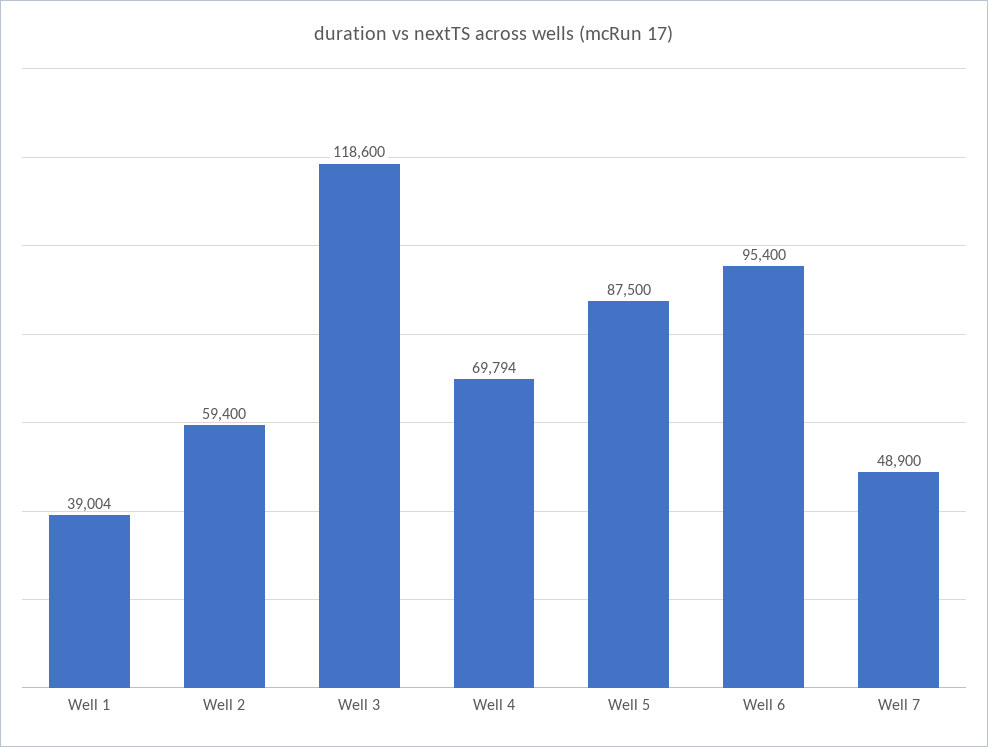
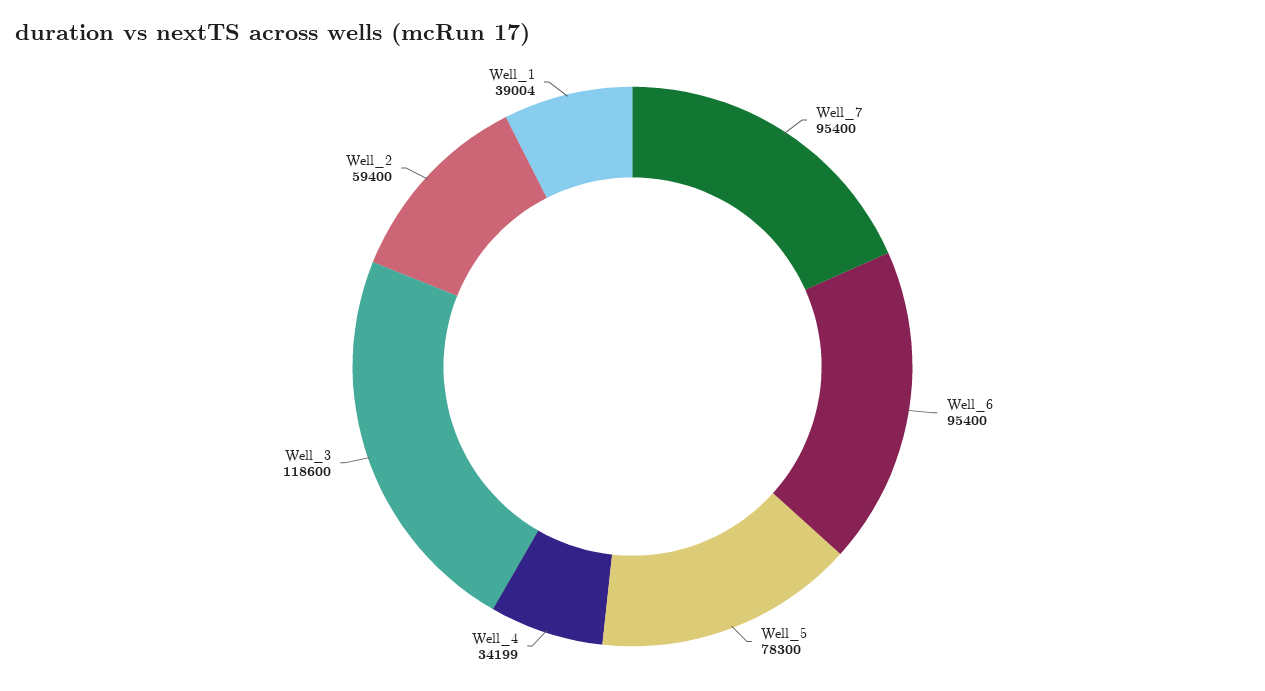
Well 4: 69794 -> 34199
Well 5: 87500 -> 78300
Well 7: 48900 -> 95400

